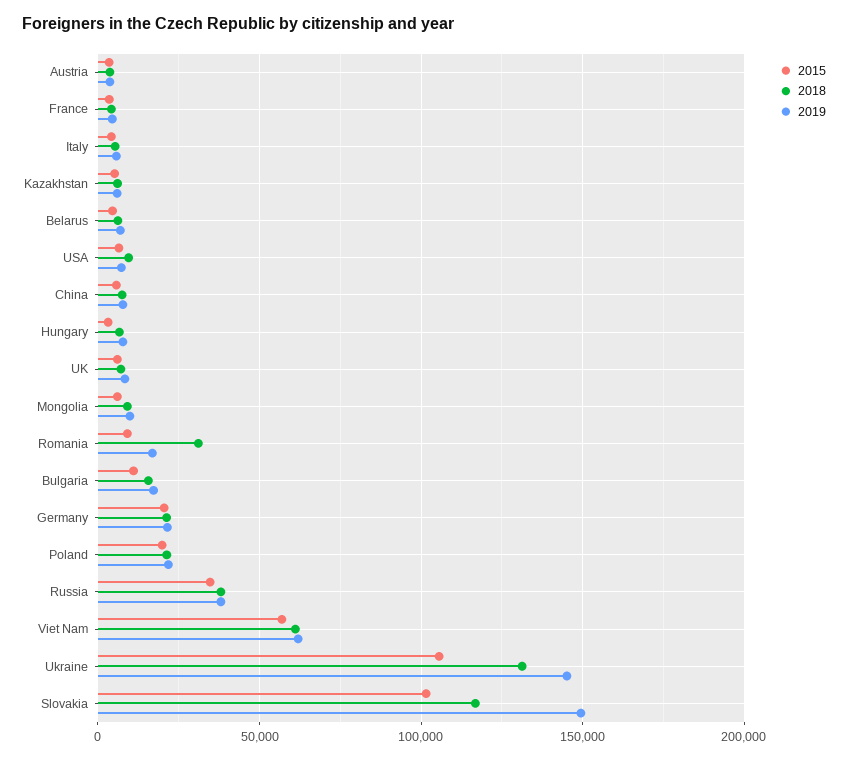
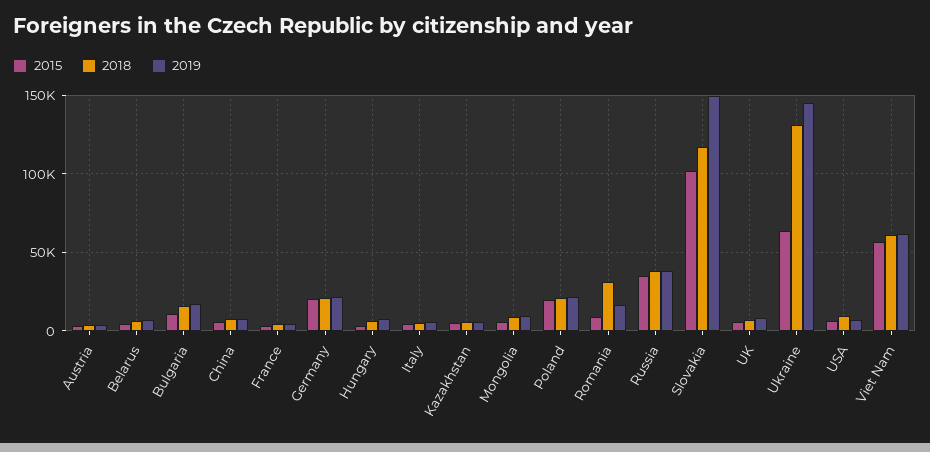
2015, Ukraine: 105000 -> 65000

